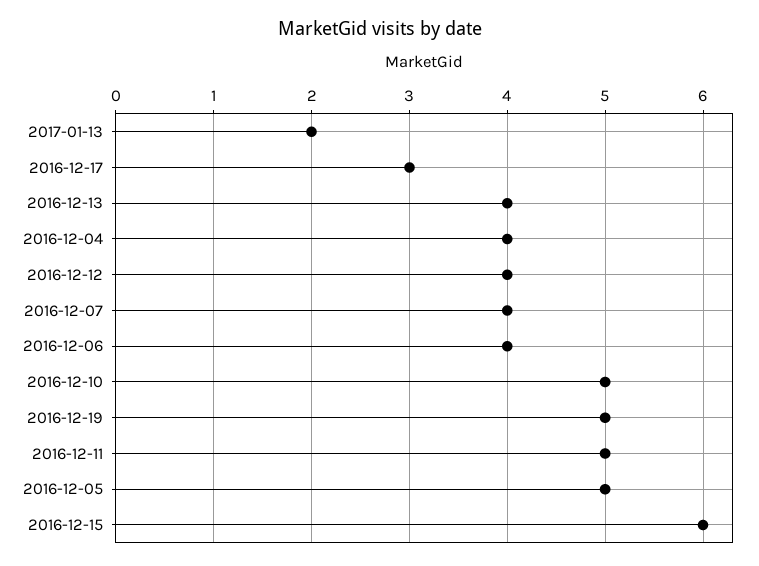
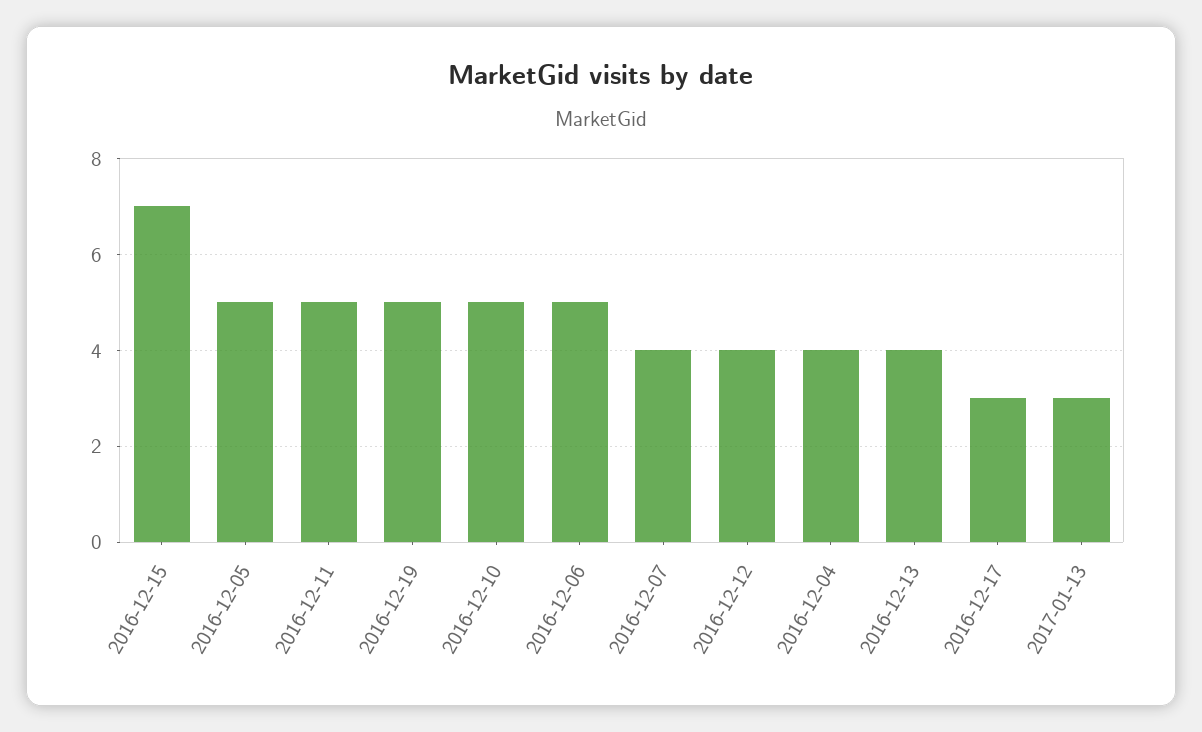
2017-01-13: 2 -> 3
2016-12-06: 4 -> 5
2016-12-15: 6 -> 7

